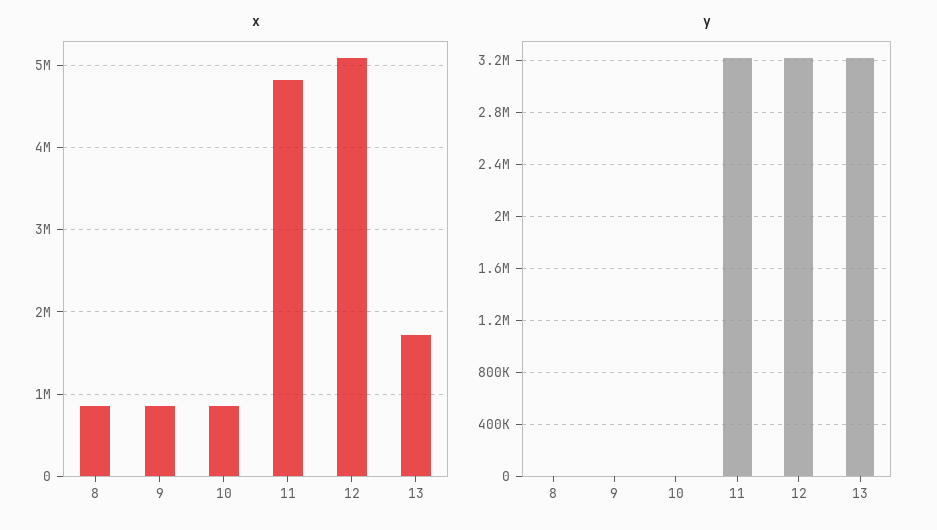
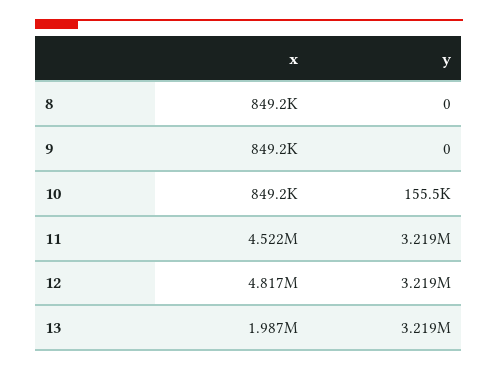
x, 11: 4800000 -> 4522000
x, 12: 5100000 -> 4817000
x, 13: 1700000 -> 1987000
y, 10: 0 -> 155500

